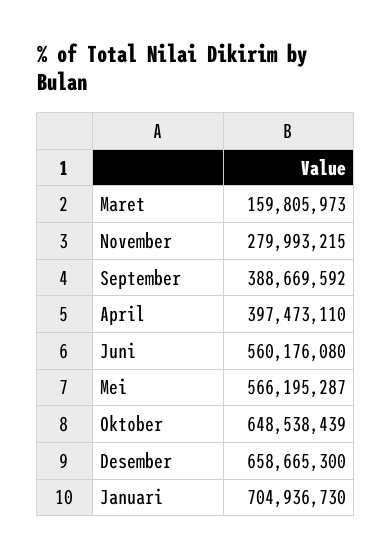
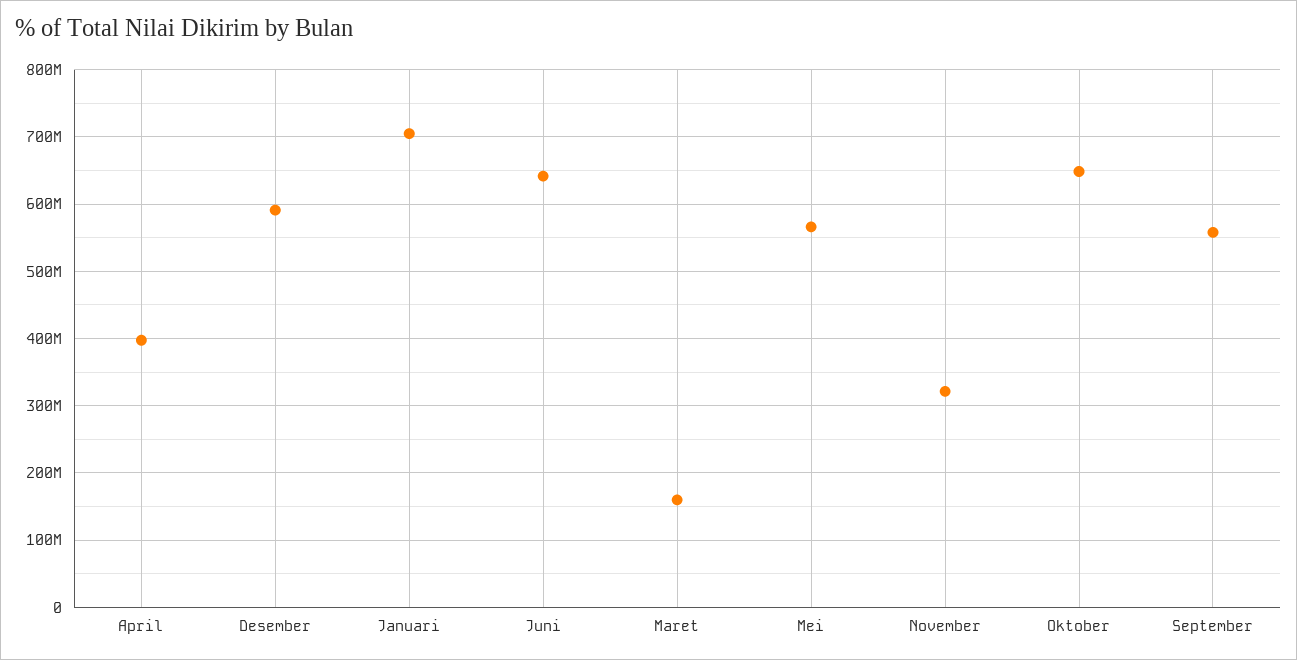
November: 279993215 -> 320000000
September: 388669592 -> 560000000
Juni: 560176080 -> 640000000
Desember: 658665300 -> 590000000

